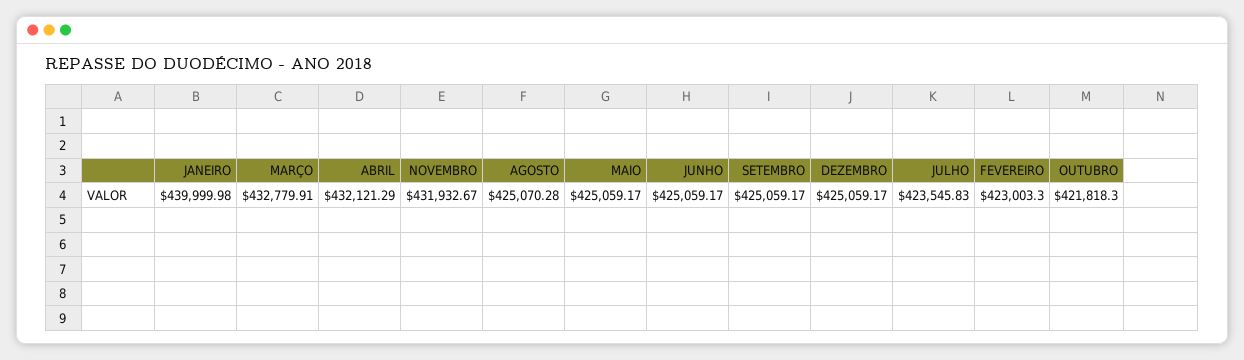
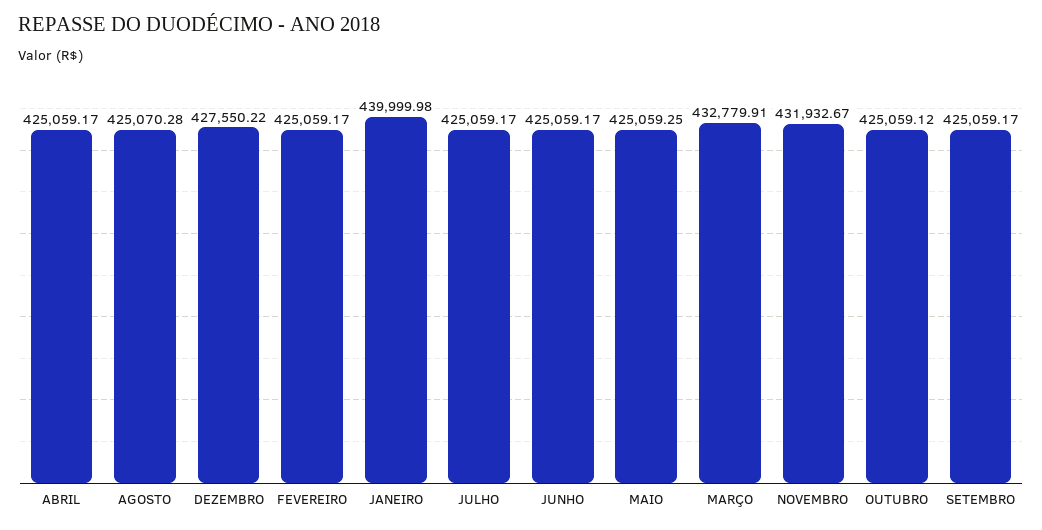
ABRIL: 432121.29 -> 425059.17
MAIO: 425059.17 -> 425059.25
DEZEMBRO: 425059.17 -> 427550.22
JULHO: 423545.83 -> 425059.17
FEVEREIRO: 423003.3 -> 425059.17
OUTUBRO: 421818.3 -> 425059.12

